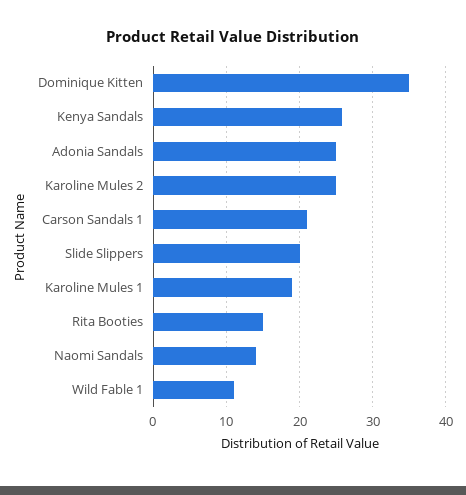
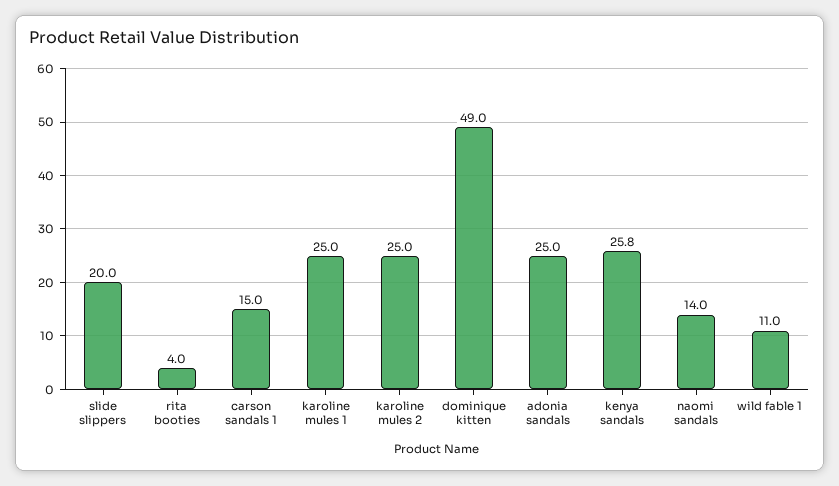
Dominique Kitten: 35 -> 49
Carson Sandals 1: 21 -> 15
Karoline Mules 1: 19 -> 25
Rita Booties: 15 -> 4

